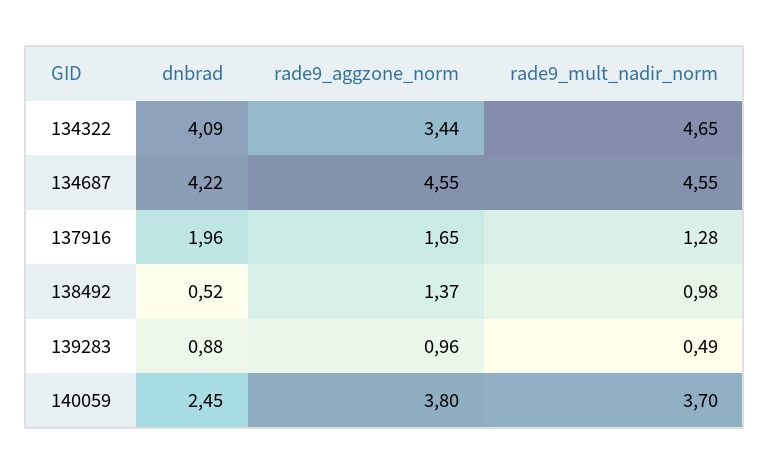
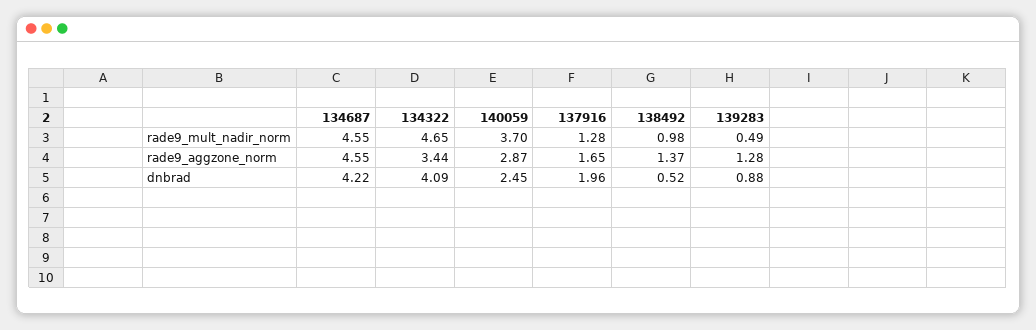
rade9_aggzone_norm, 139283: 0.96 -> 1.28
rade9_aggzone_norm, 140059: 3.8 -> 2.87

